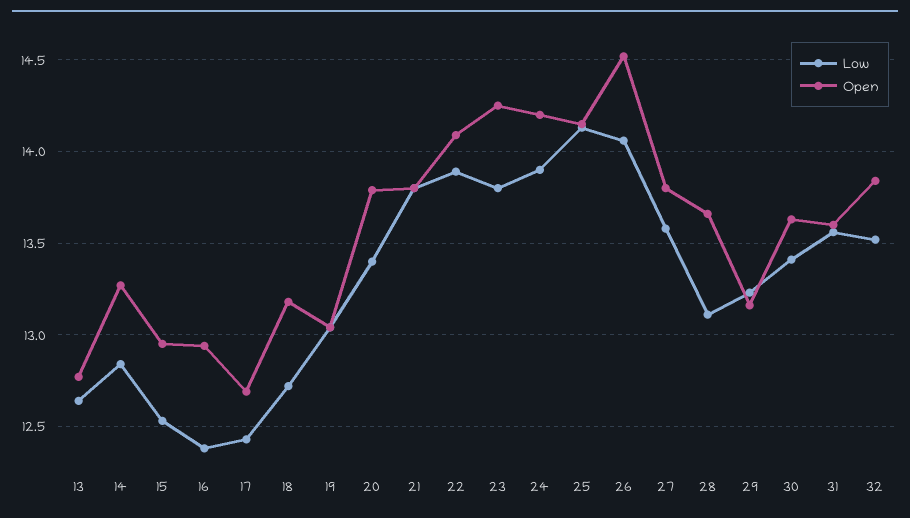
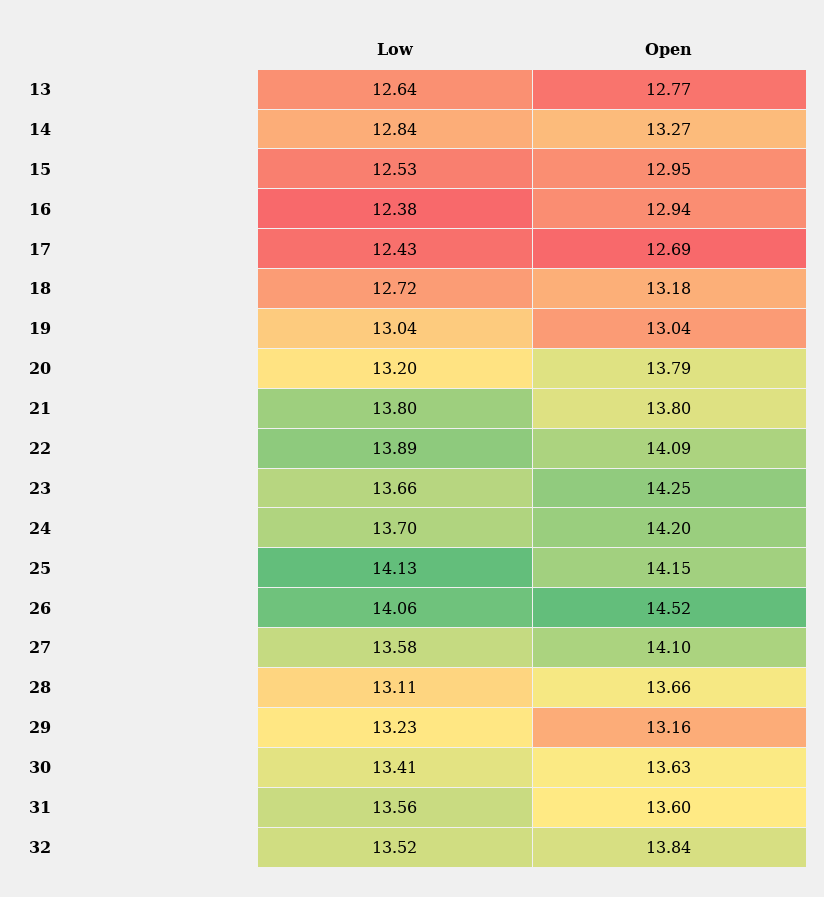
Low, 20: 13.4 -> 13.2
Low, 23: 13.8 -> 13.66
Low, 24: 13.9 -> 13.7
Open, 27: 13.8 -> 14.1

